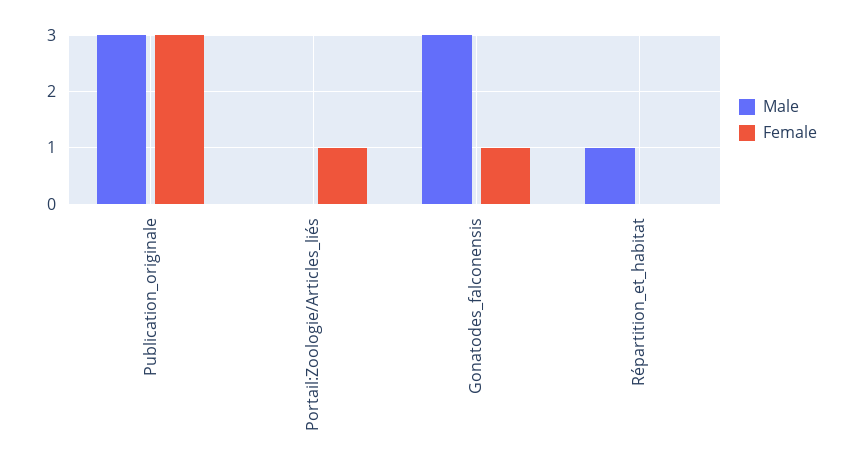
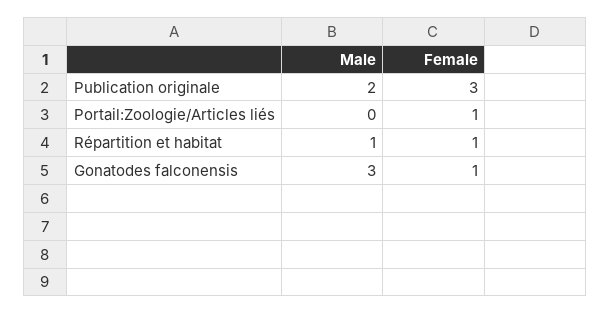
Male, Publication_originale: 3 -> 2
Female, Répartition_et_habitat: 0 -> 1

